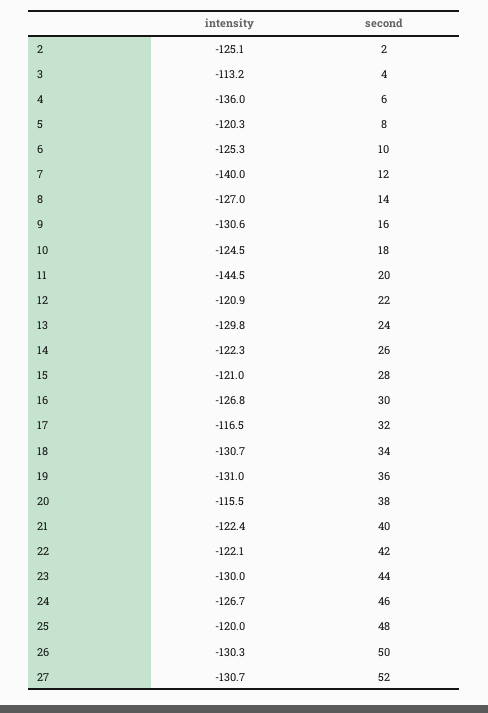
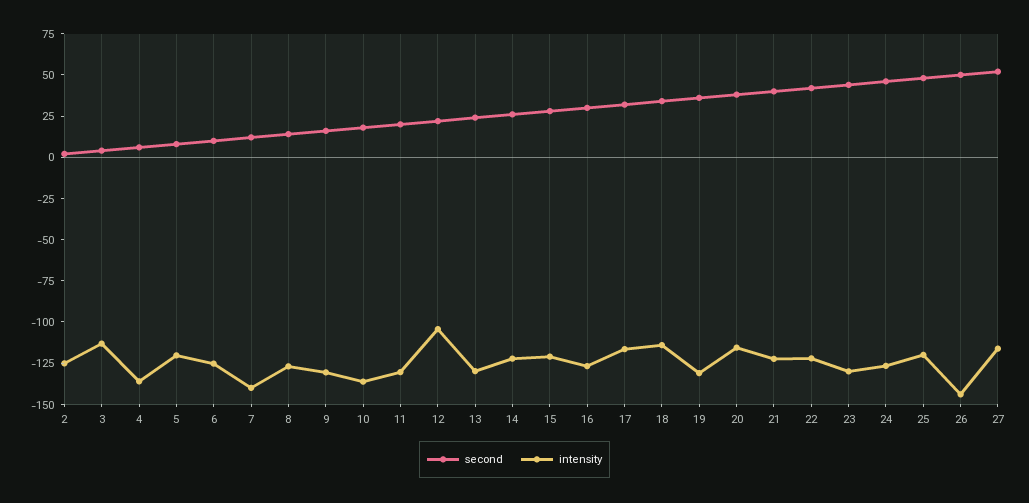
intensity, 10: -124.5 -> -135
intensity, 11: -144.5 -> -130
intensity, 12: -120.9 -> -105
intensity, 18: -130.7 -> -115
intensity, 26: -130.3 -> -145
intensity, 27: -130.7 -> -115

